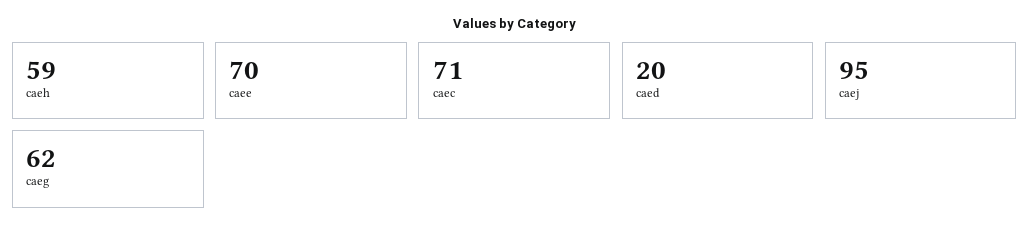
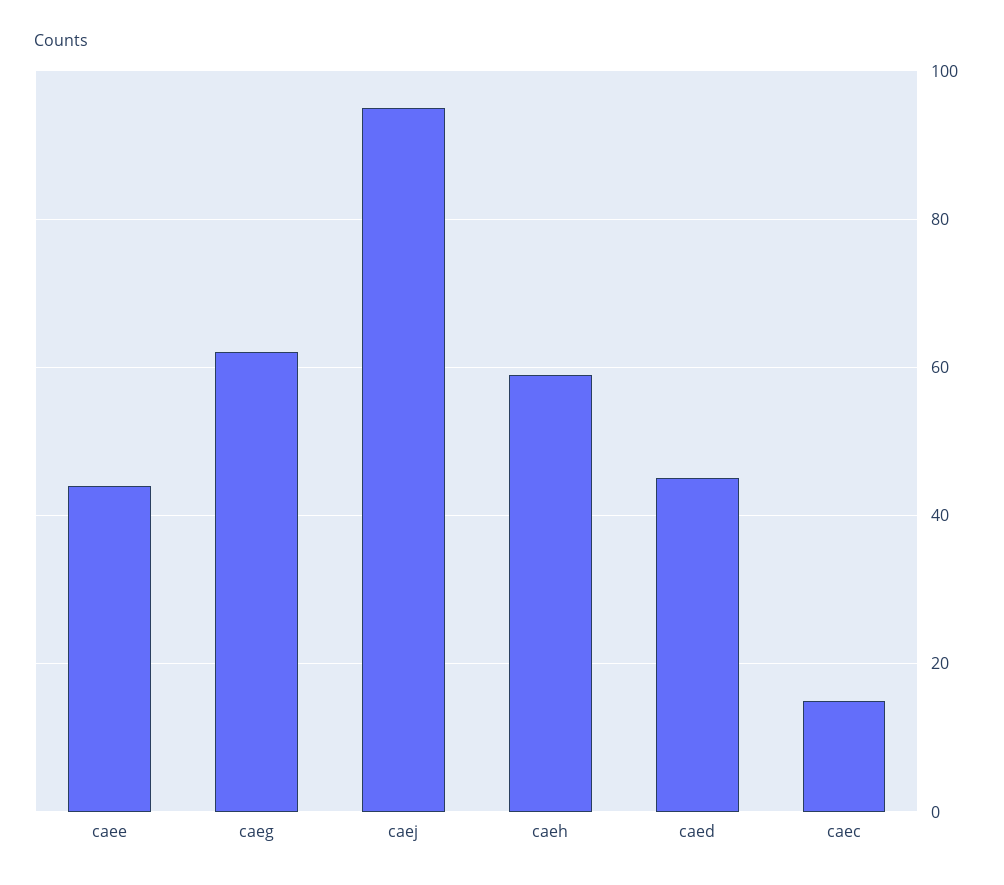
caee: 70 -> 45
caec: 71 -> 15
caed: 20 -> 45

